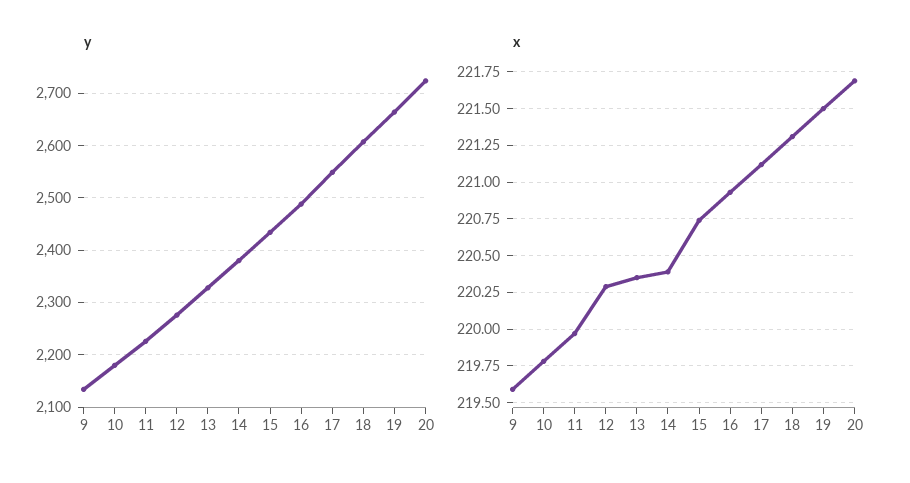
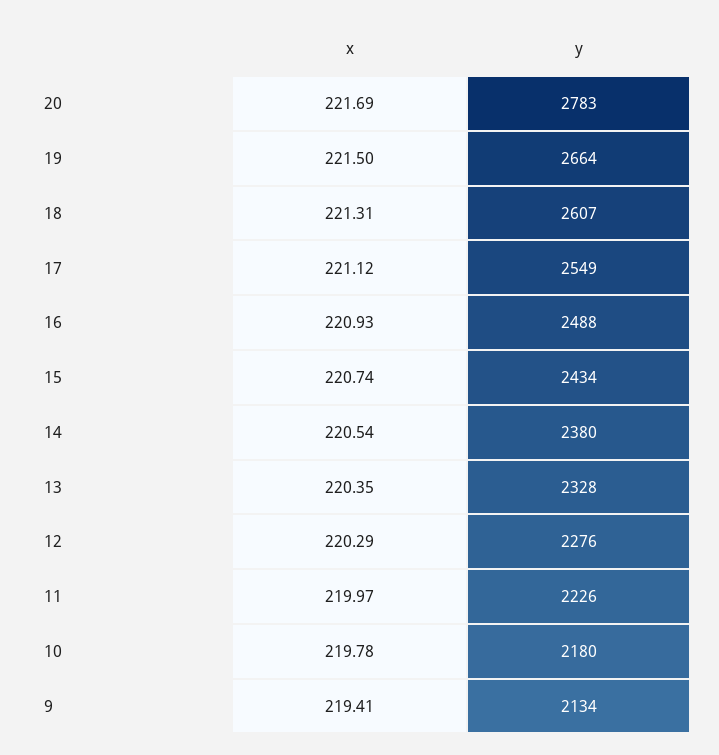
y, 20: 2720 -> 2783
x, 9: 219.6 -> 219.41
x, 14: 220.4 -> 220.54

